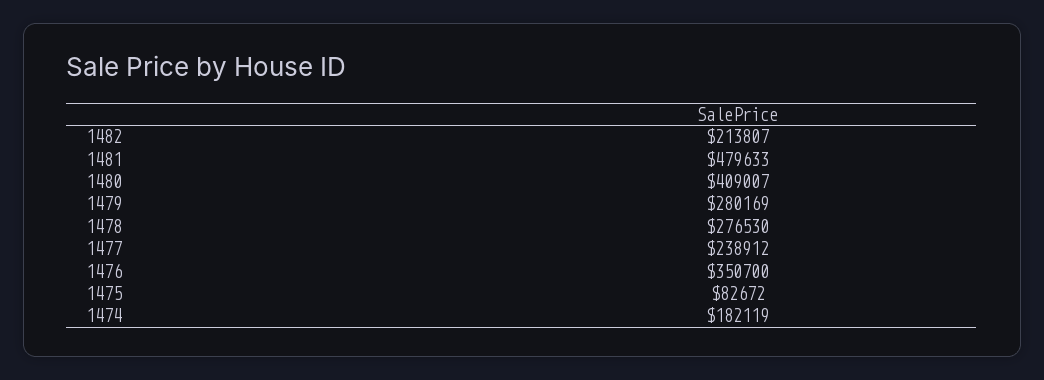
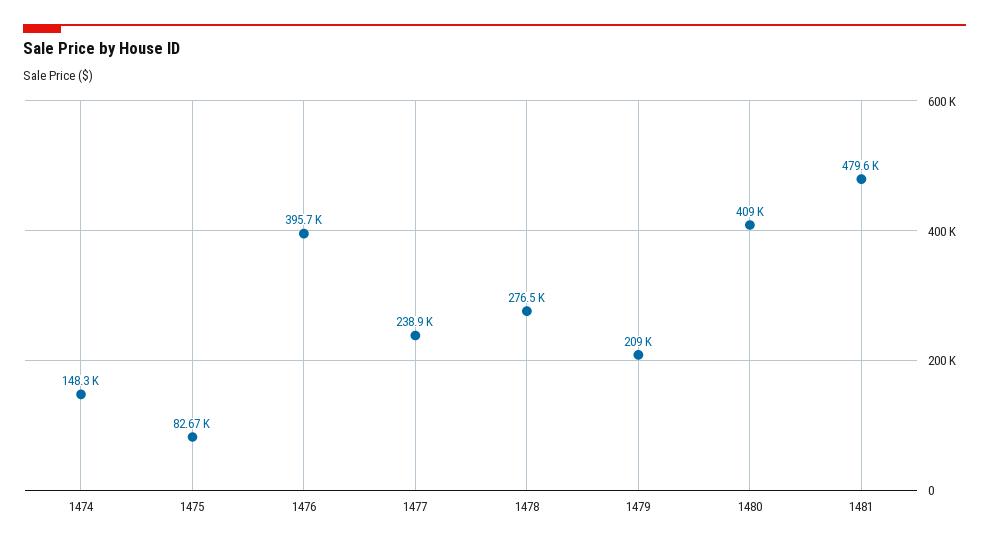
1482: 213807 -> none
1479: 280169 -> 209000
1476: 350700 -> 395700
1474: 182119 -> 148300

